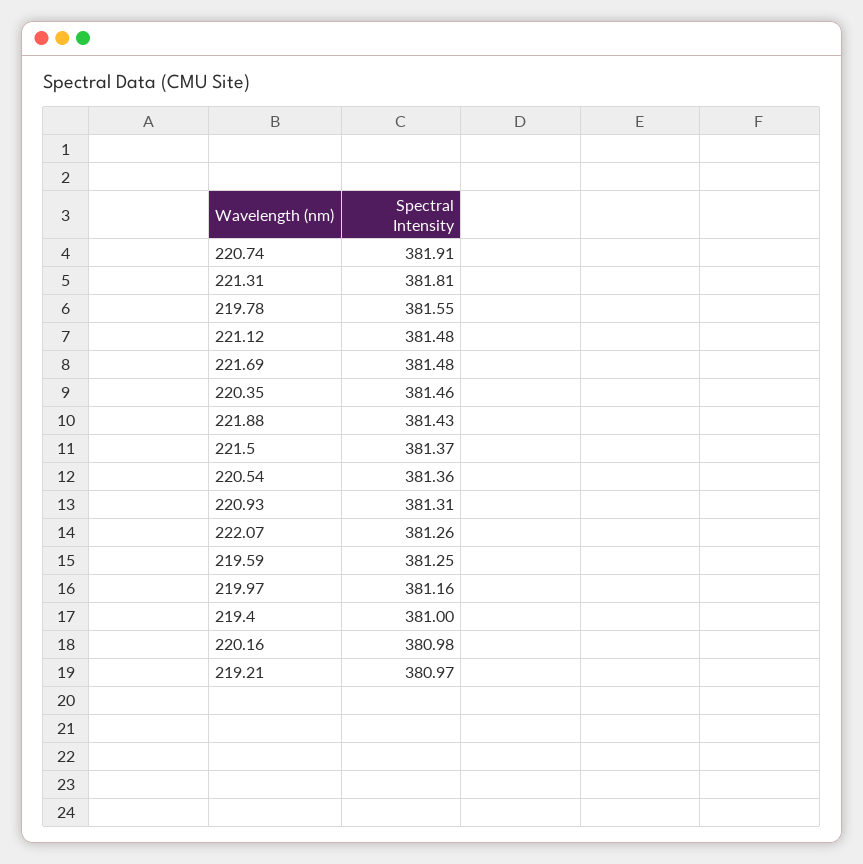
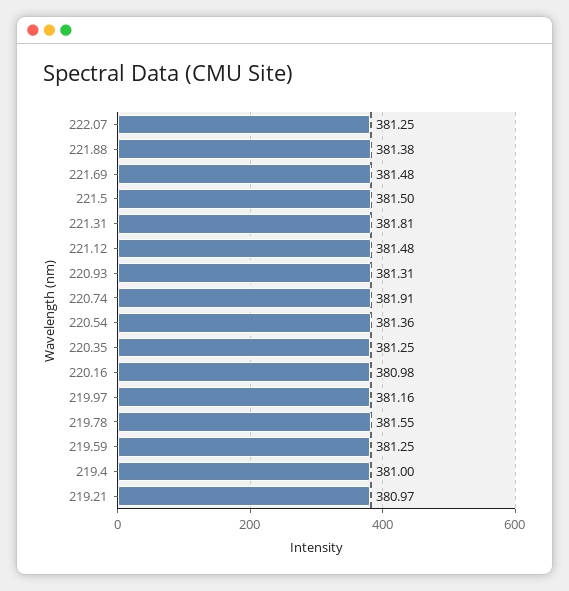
220.35: 381.46 -> 381.25
221.88: 381.43 -> 381.38
221.5: 381.37 -> 381.5
222.07: 381.26 -> 381.25

